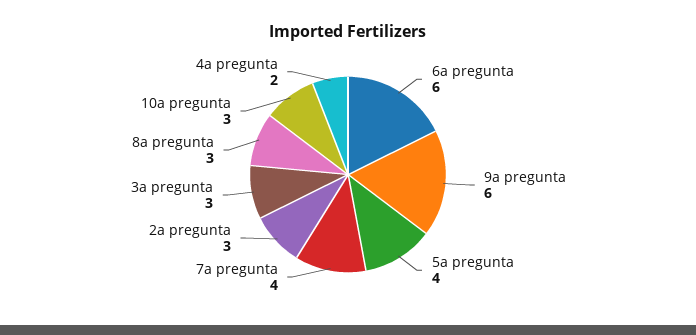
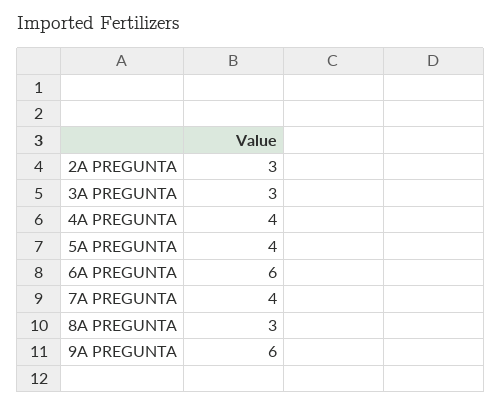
10a pregunta: 3 -> none
4a pregunta: 2 -> 4

